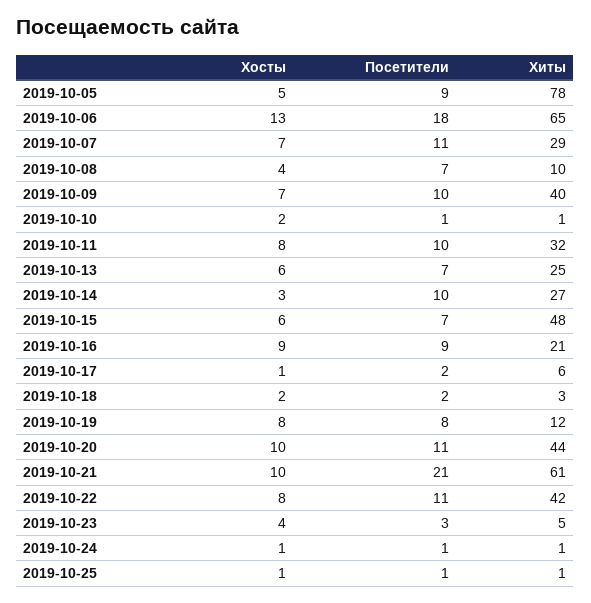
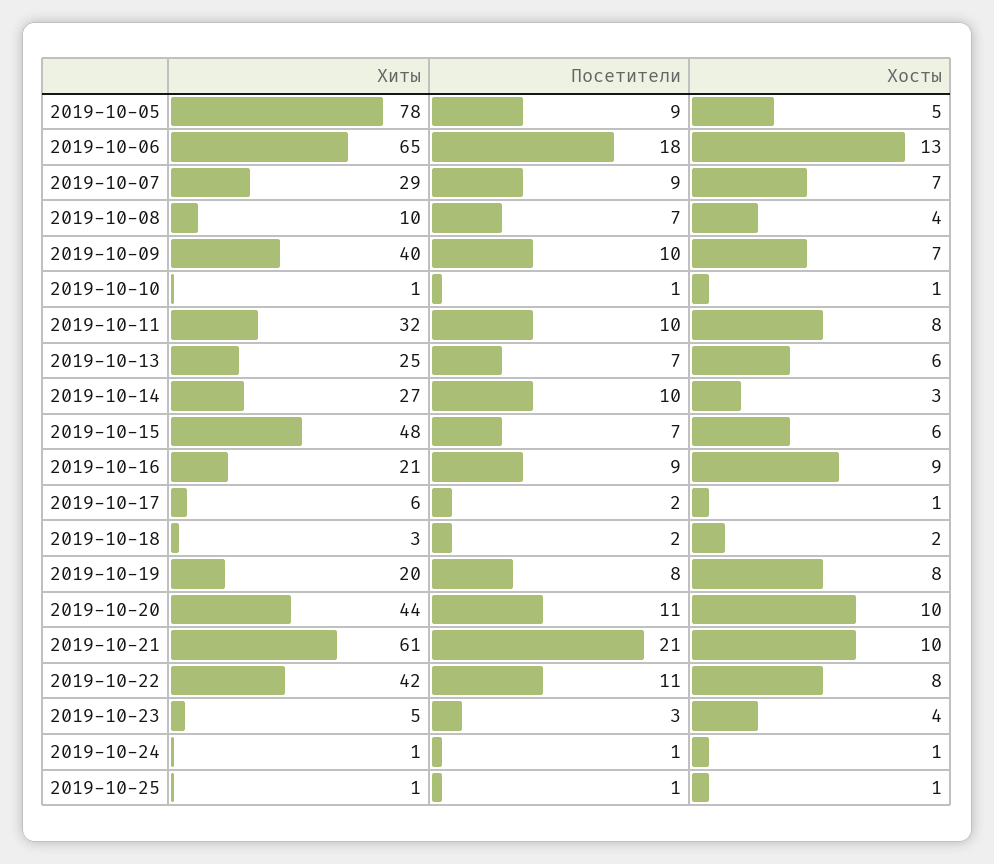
Посетители, 2019-10-07: 11 -> 9
Хосты, 2019-10-10: 2 -> 1
Хиты, 2019-10-19: 12 -> 20

